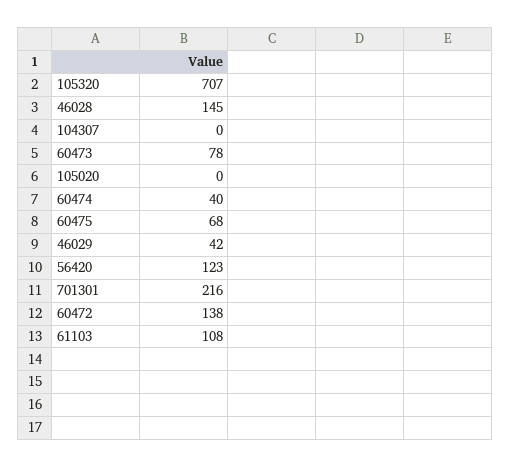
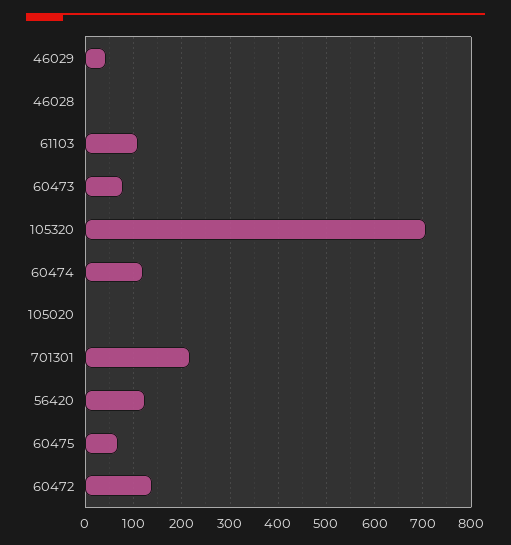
46028: 145 -> 0
104307: 0 -> none
60474: 40 -> 120

